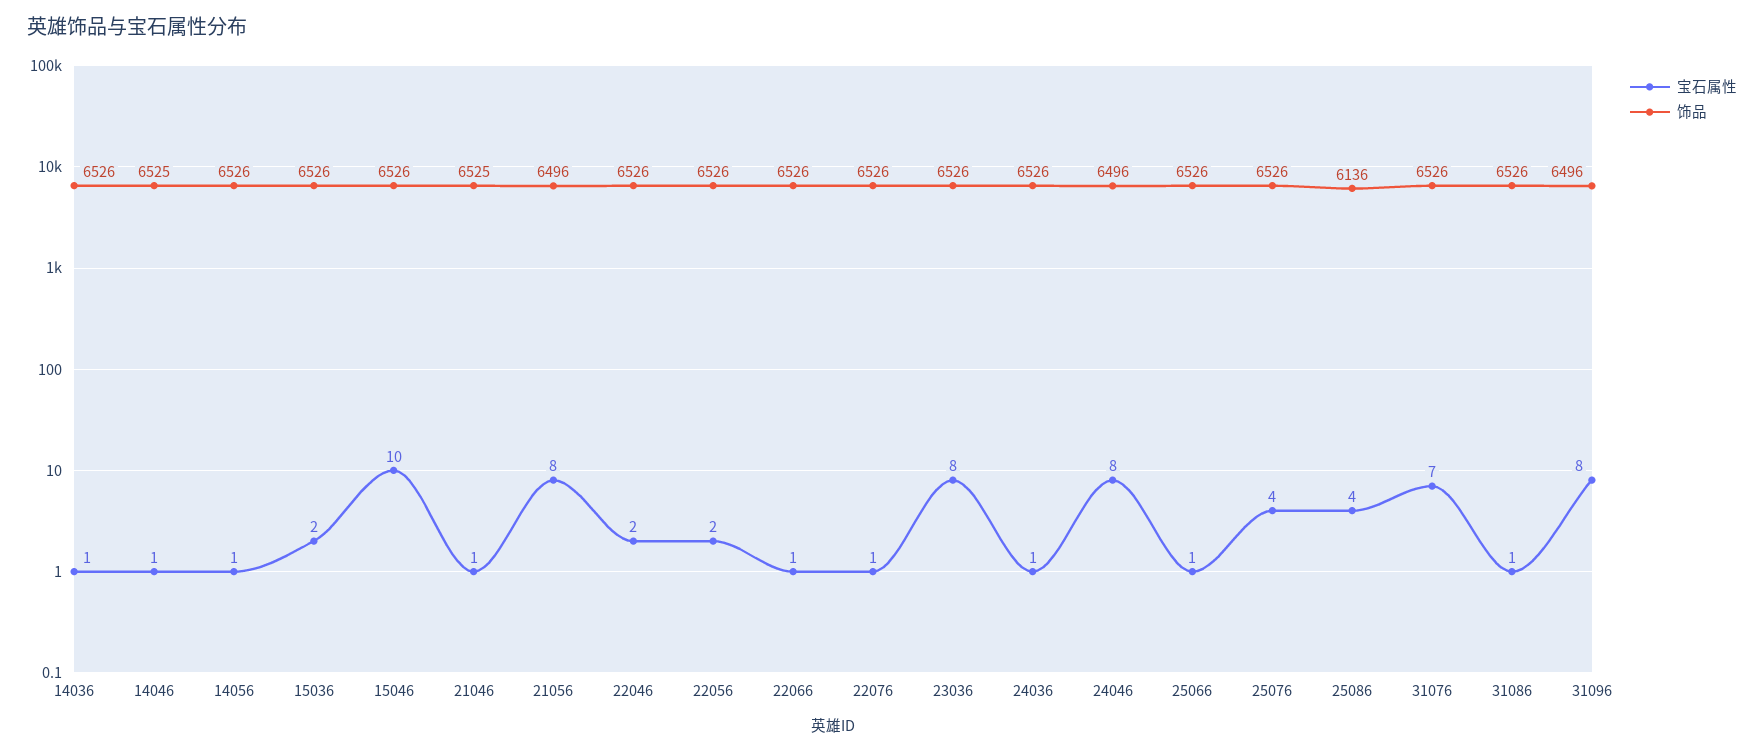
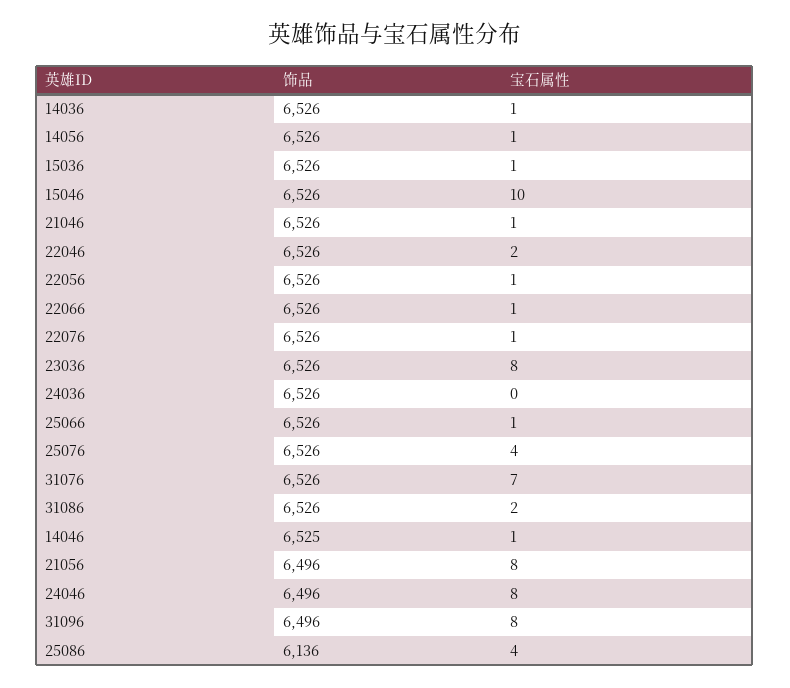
宝石属性, 15036: 2 -> 1
饰品, 21046: 6525 -> 6526
宝石属性, 22056: 2 -> 1
宝石属性, 24036: 1 -> 0
宝石属性, 31086: 1 -> 2

